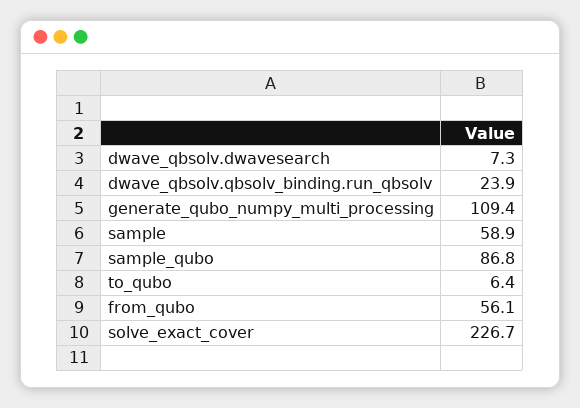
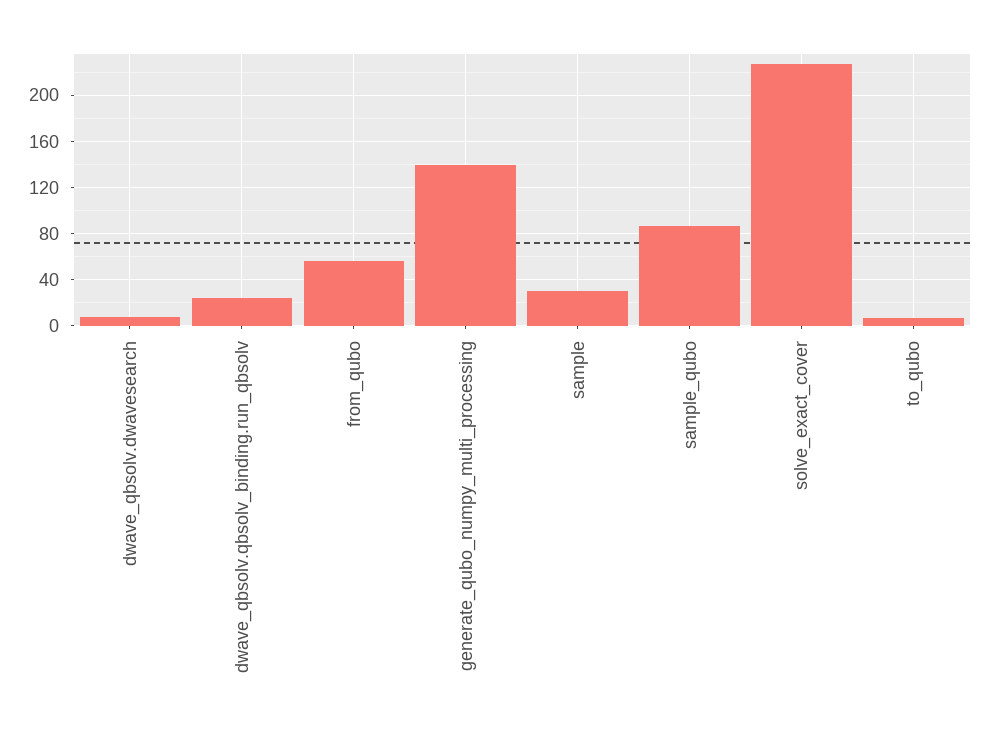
generate_qubo_numpy_multi_processing: 109.4 -> 140
sample: 58.9 -> 30

